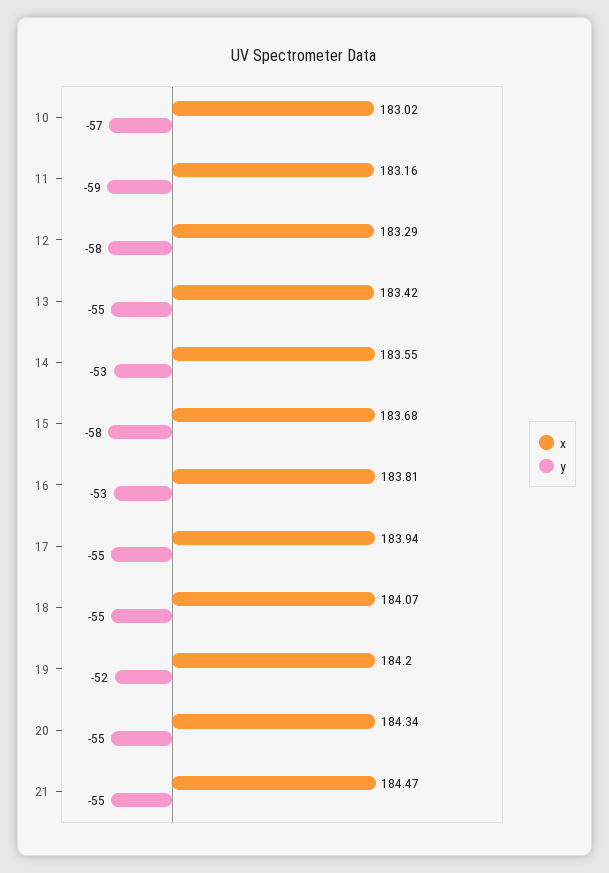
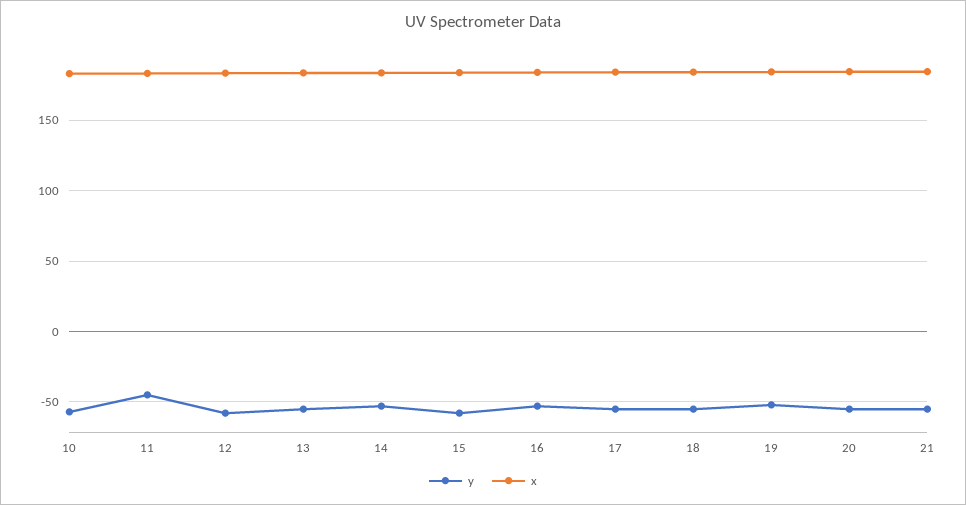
y, 11: -59 -> -45

